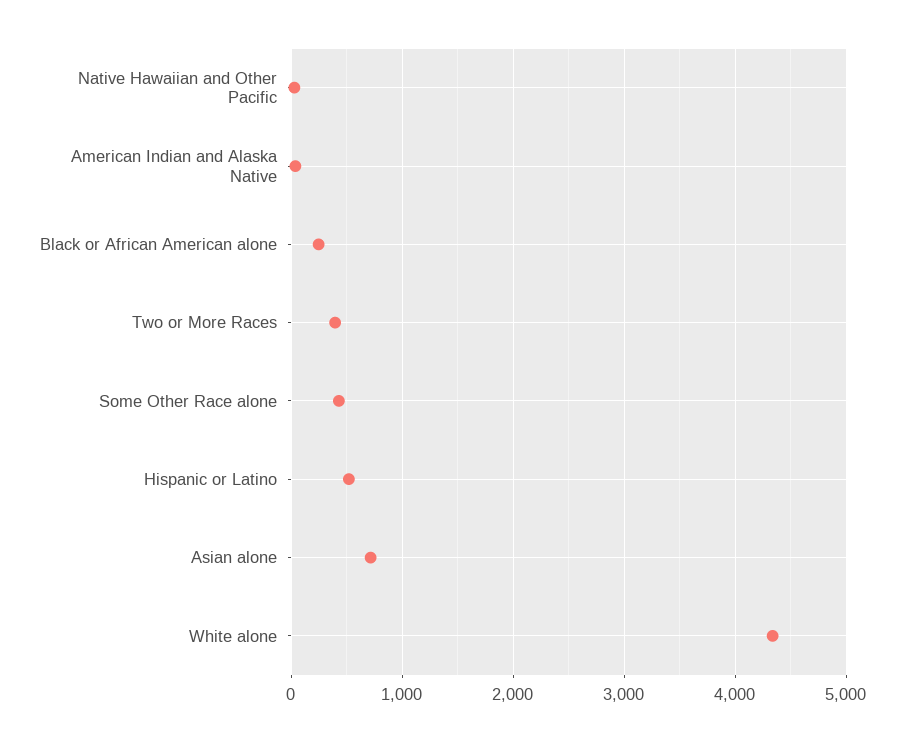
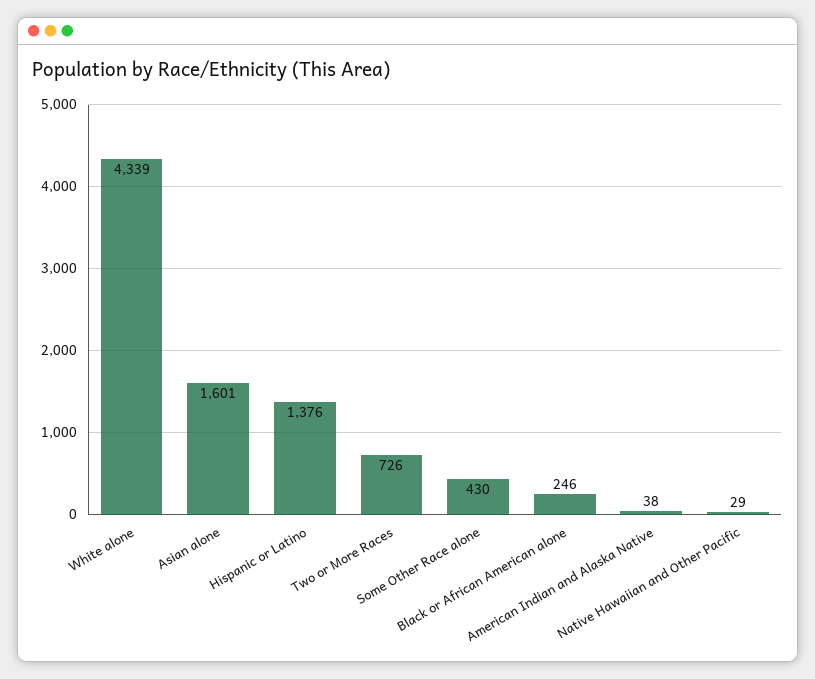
Two or More Races: 400 -> 726
Hispanic or Latino: 500 -> 1376
Asian alone: 700 -> 1601

